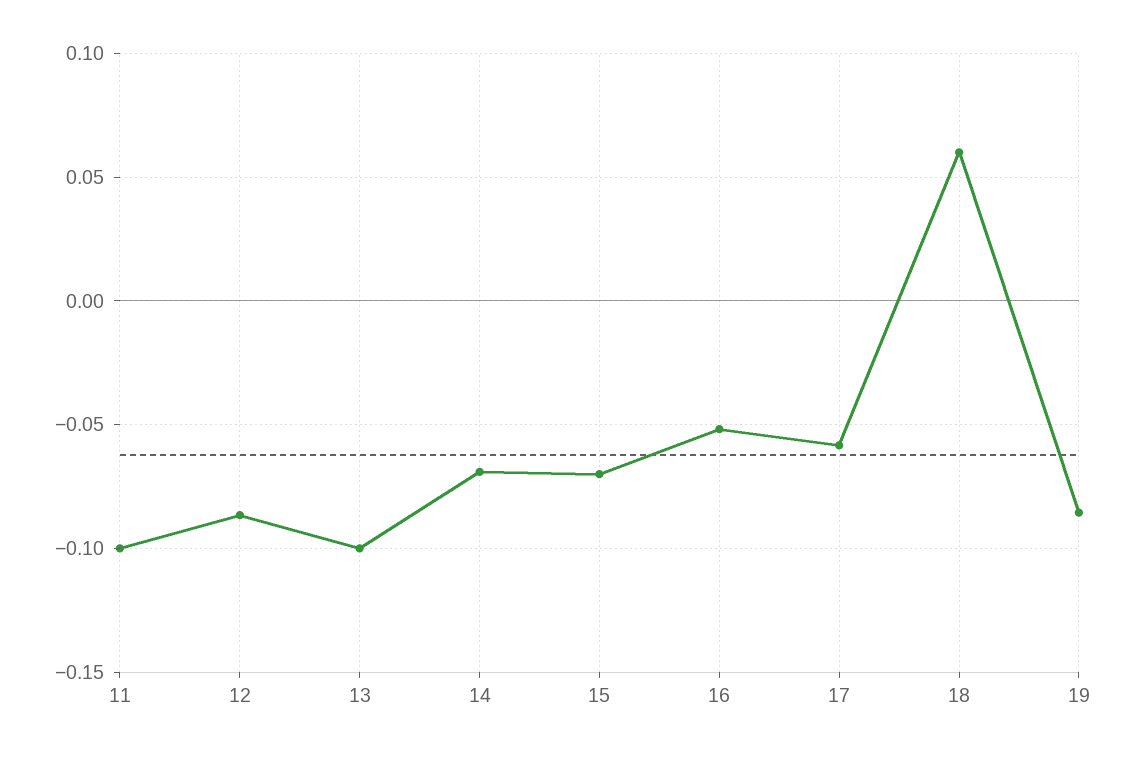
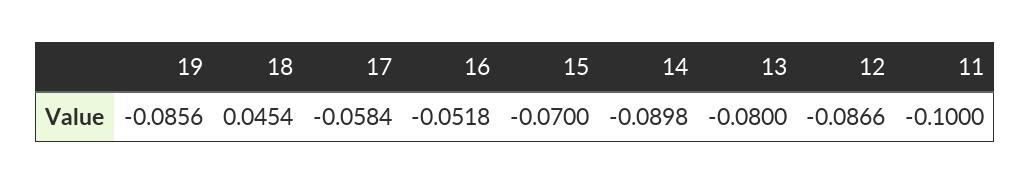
13: -0.1 -> -0.08
14: -0.07 -> -0.0898
18: 0.06 -> 0.0454

